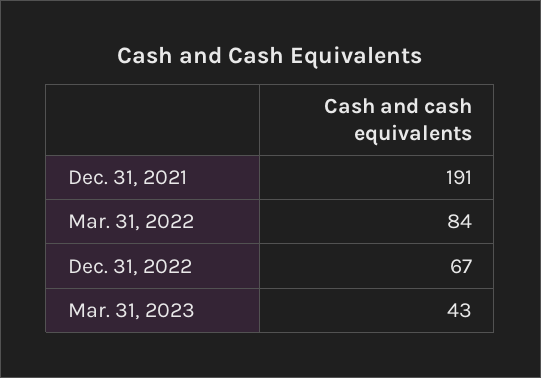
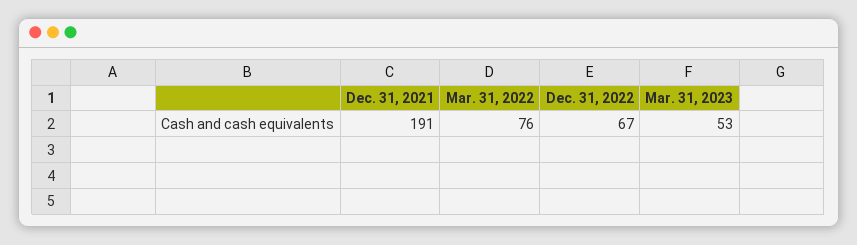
Mar. 31, 2022: 84 -> 76
Mar. 31, 2023: 43 -> 53

